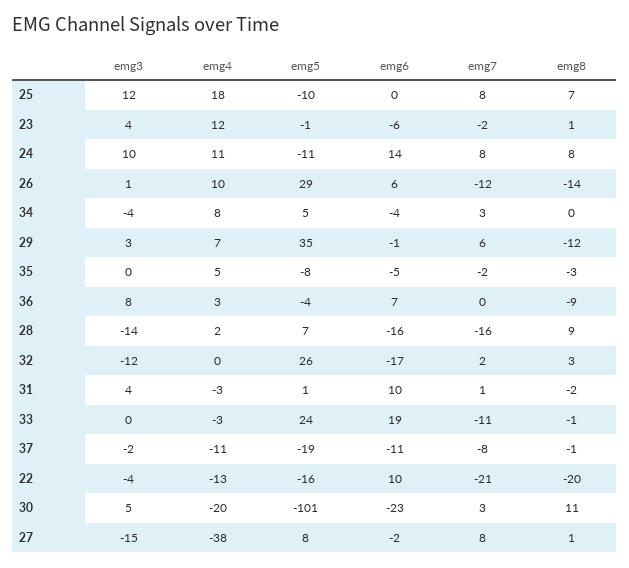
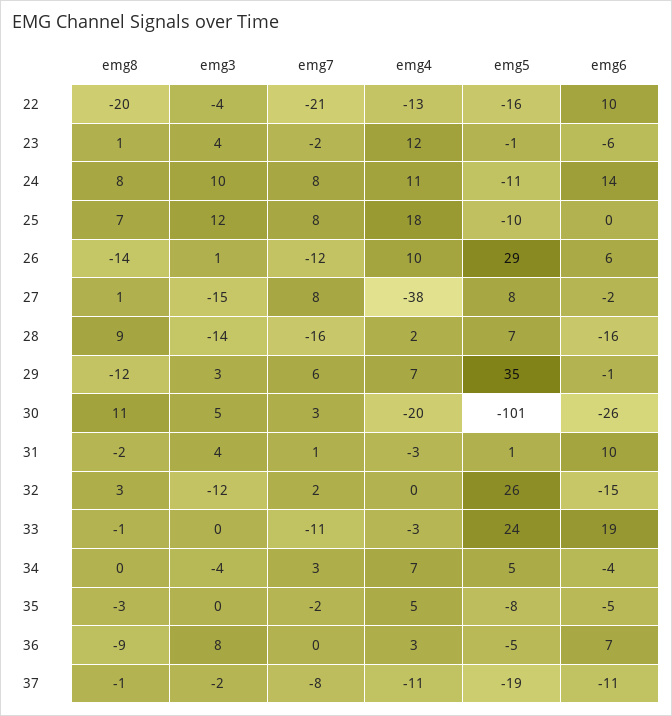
emg4, 34: 8 -> 7
emg5, 36: -4 -> -5
emg6, 32: -17 -> -15
emg6, 30: -23 -> -26

